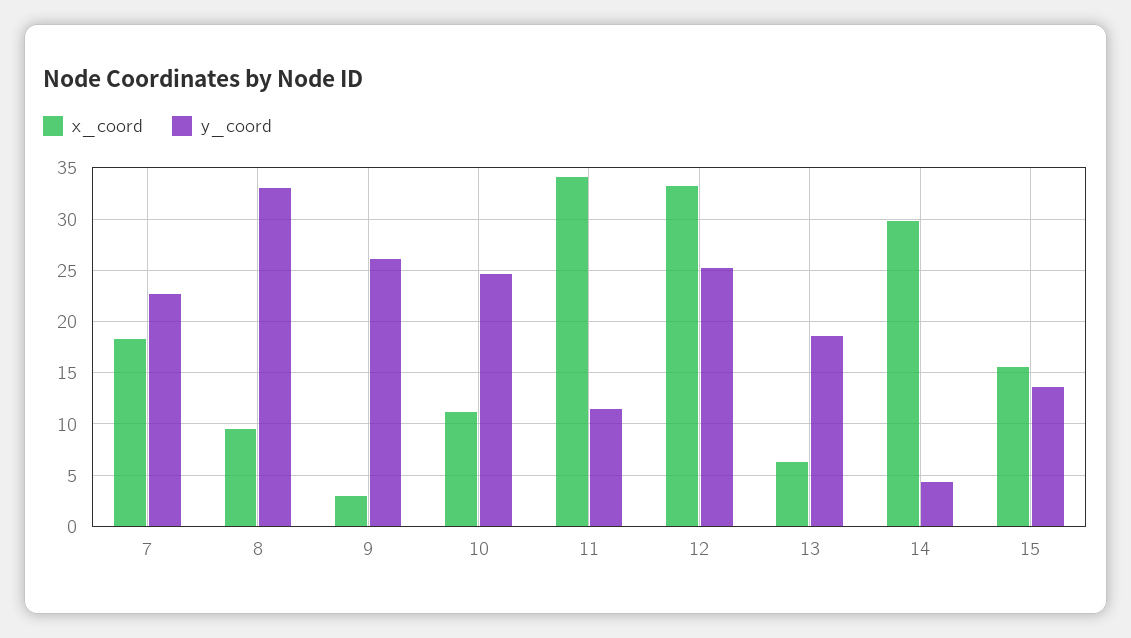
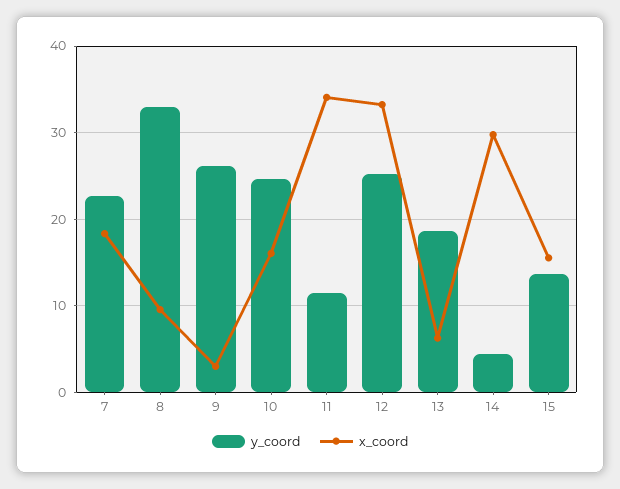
x_coord, 10: 11 -> 16

